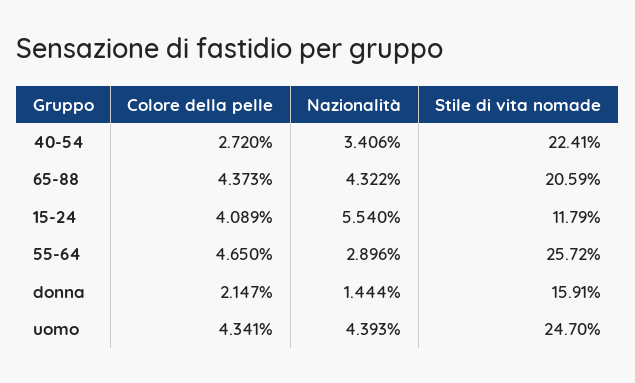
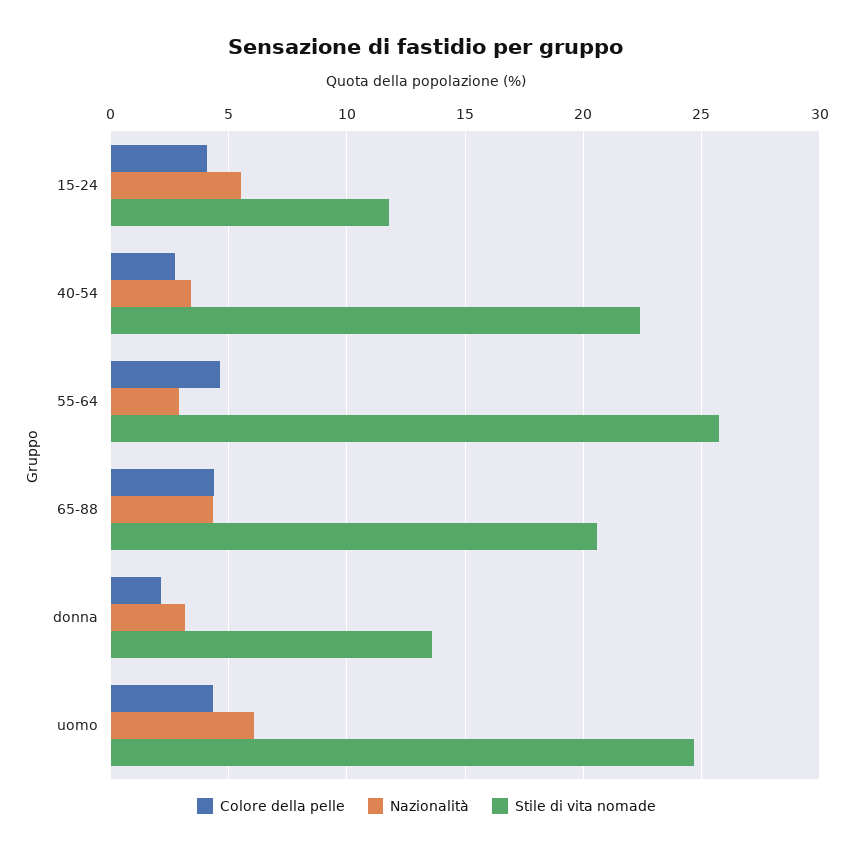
Nazionalità, donna: 1.444 -> 3
Stile di vita nomade, donna: 15.91 -> 13.5
Nazionalità, uomo: 4.393 -> 6

